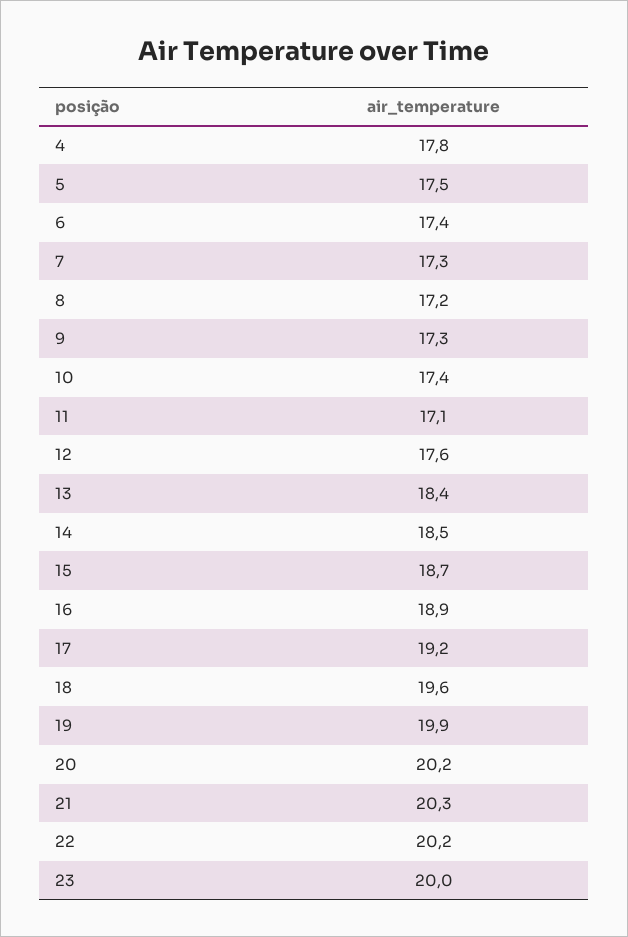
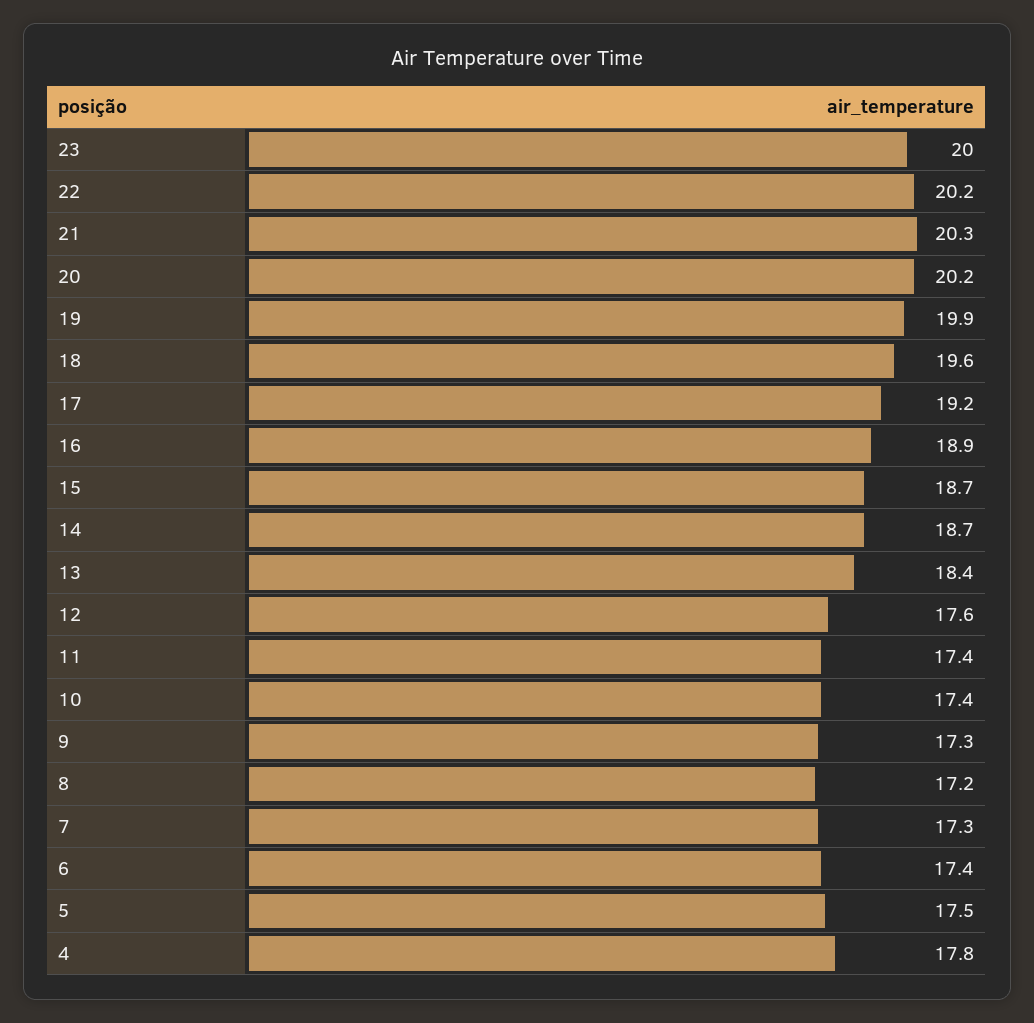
11: 17.1 -> 17.4
14: 18.5 -> 18.7

